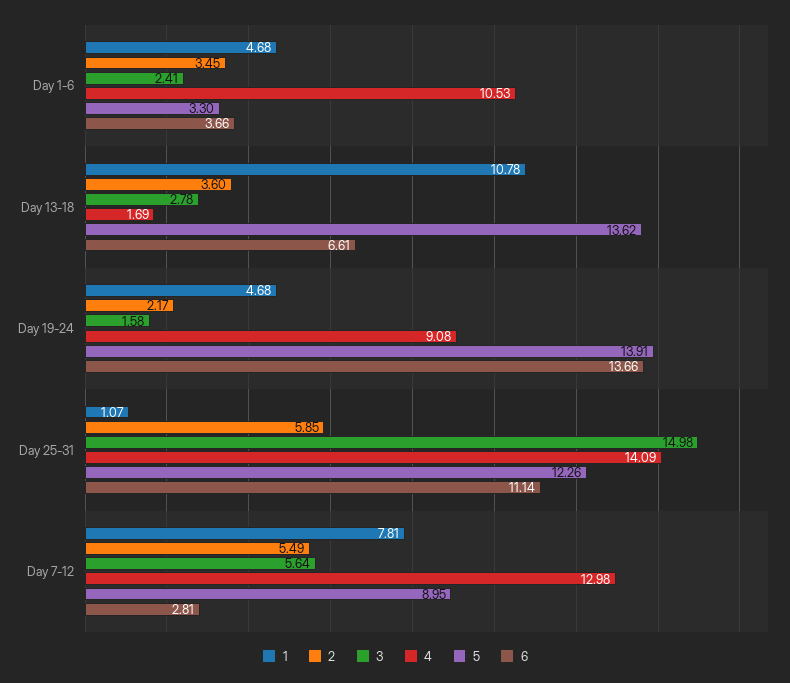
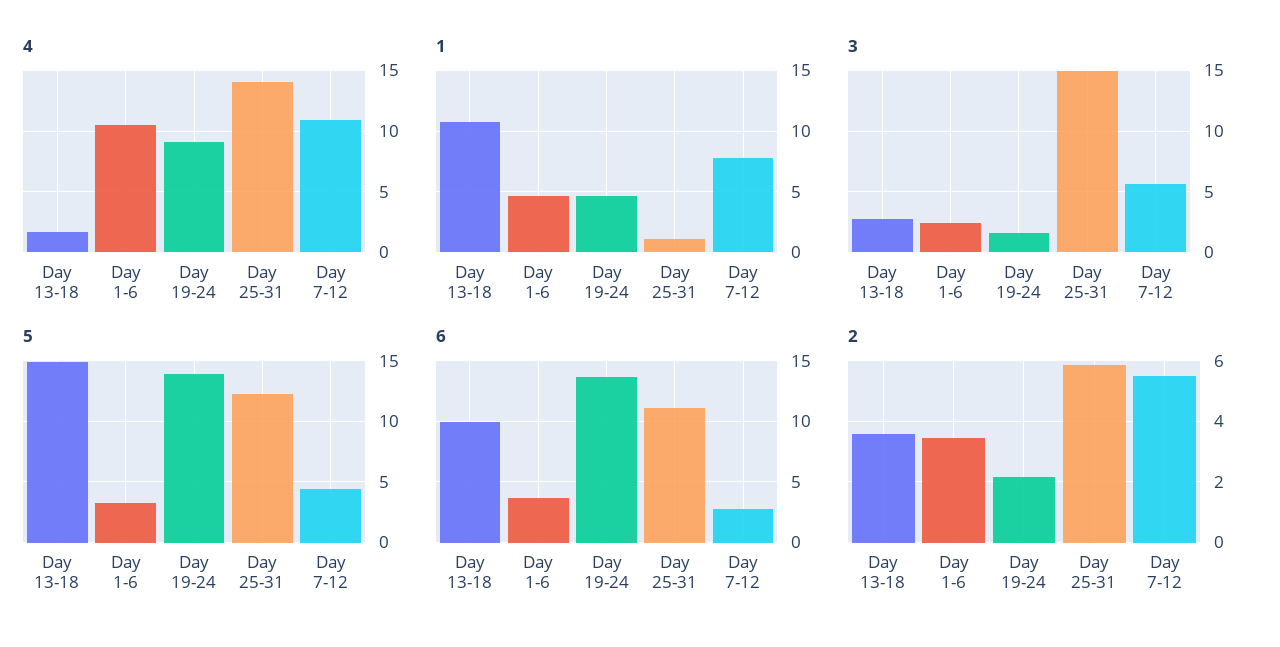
5, Day 13-18: 13.62 -> 15
6, Day 13-18: 6.61 -> 10
4, Day 7-12: 12.98 -> 11
5, Day 7-12: 8.95 -> 4.5

